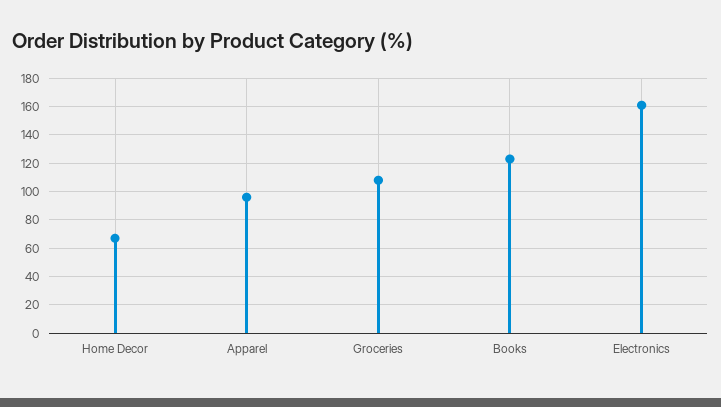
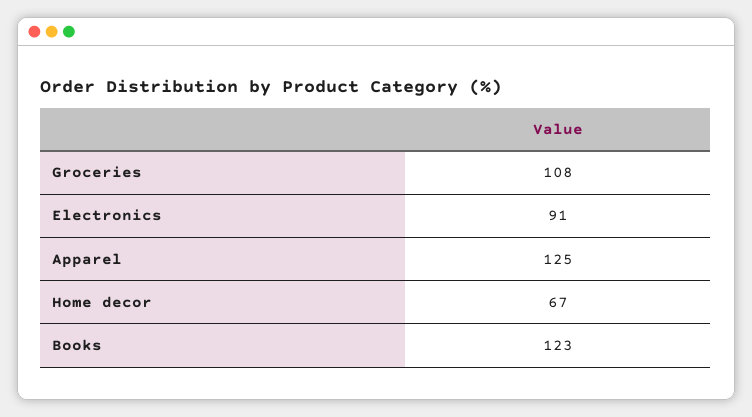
Apparel: 95 -> 125
Electronics: 160 -> 91

